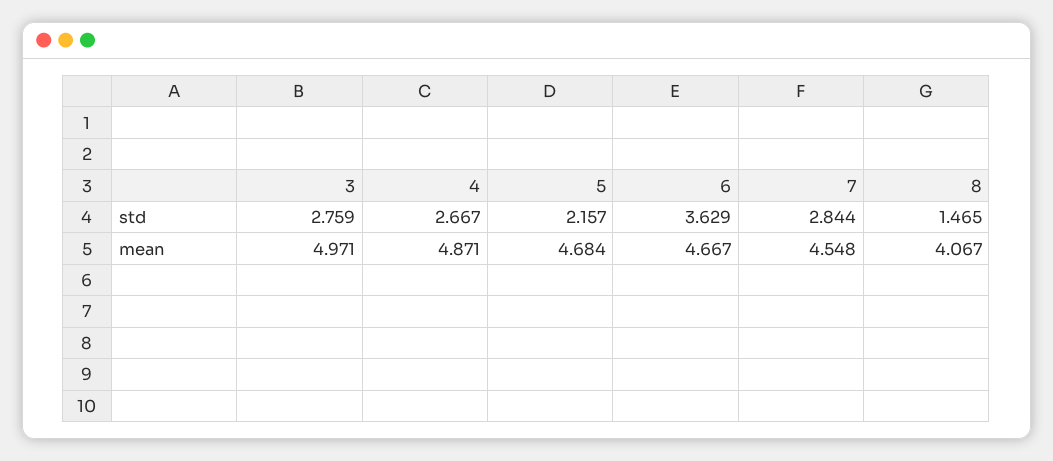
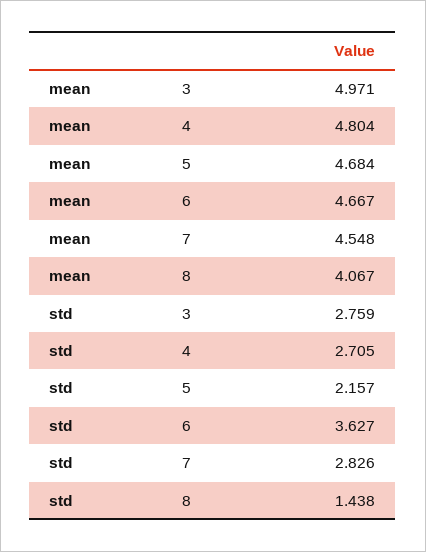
4, std: 2.667 -> 2.705
6, std: 3.629 -> 3.627
7, std: 2.844 -> 2.826
8, std: 1.465 -> 1.438
4, mean: 4.871 -> 4.804

